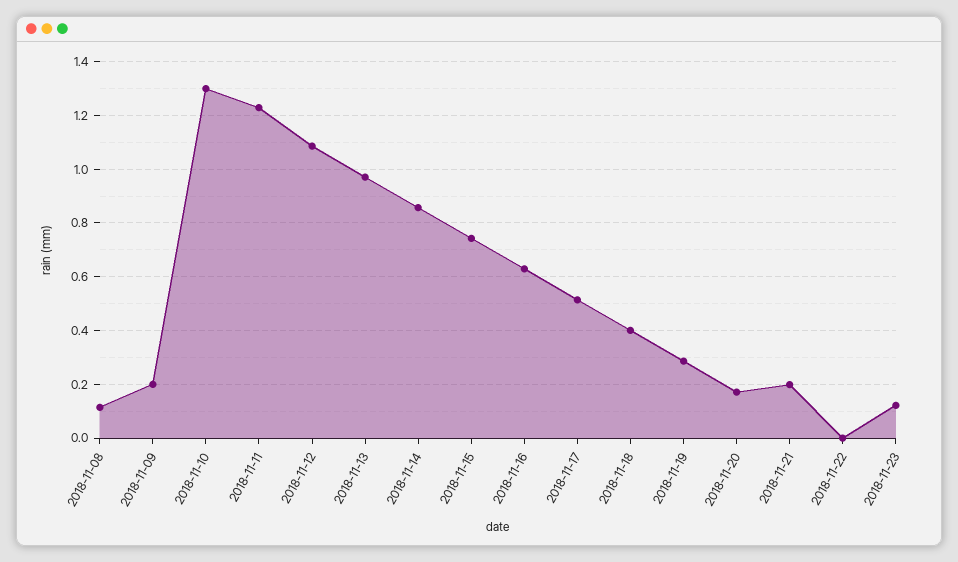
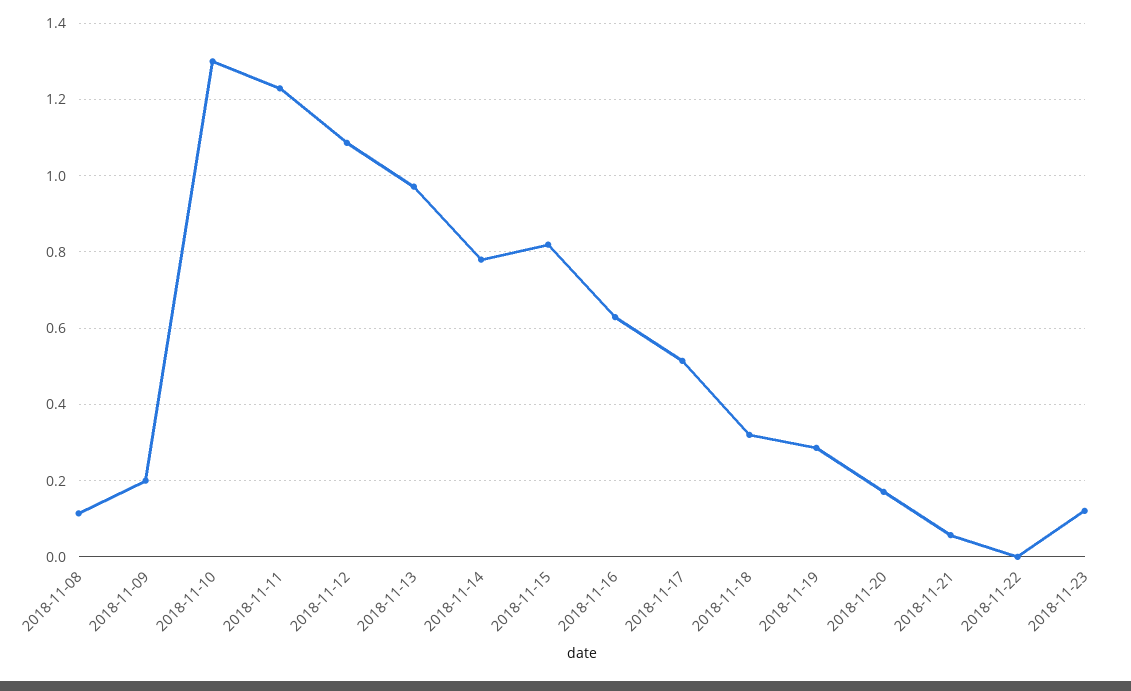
2018-11-14: 0.85 -> 0.78
2018-11-15: 0.75 -> 0.82
2018-11-18: 0.4 -> 0.32
2018-11-21: 0.2 -> 0.06

